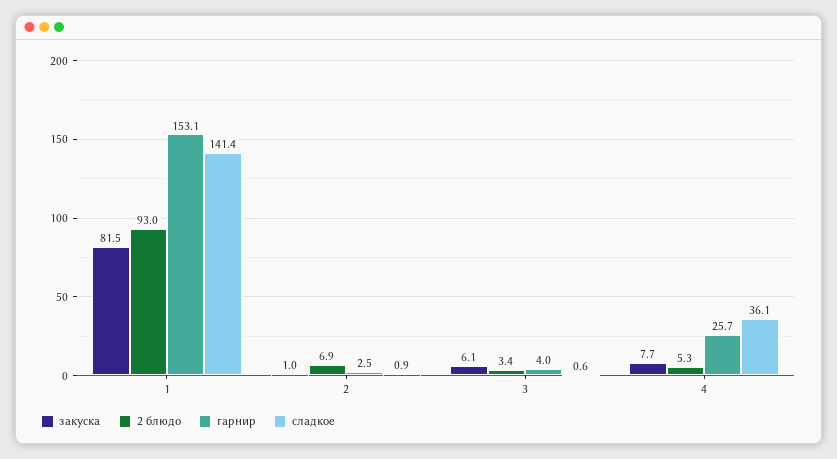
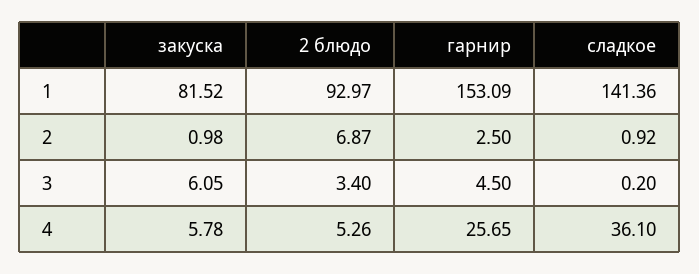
гарнир, 3: 4 -> 4.5
сладкое, 3: 0.6 -> 0.2
закуска, 4: 7.7 -> 5.78

